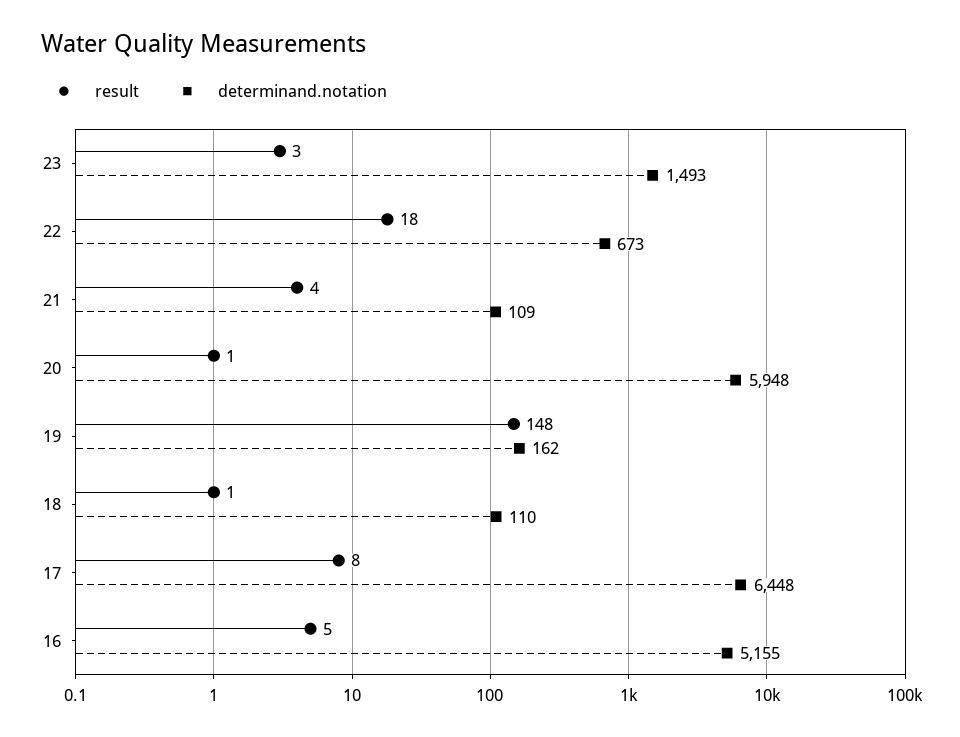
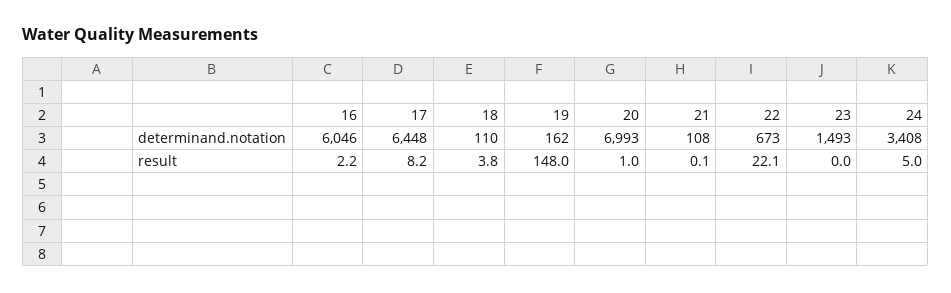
result, 23: 3 -> 0
result, 22: 18 -> 22.1
result, 21: 4 -> 0.1
determinand.notation, 21: 109 -> 108
determinand.notation, 20: 5948 -> 6993
result, 18: 1 -> 3.8
result, 16: 5 -> 2.2
determinand.notation, 16: 5155 -> 6046
determinand.notation, 24: none -> 3408
result, 24: none -> 5

